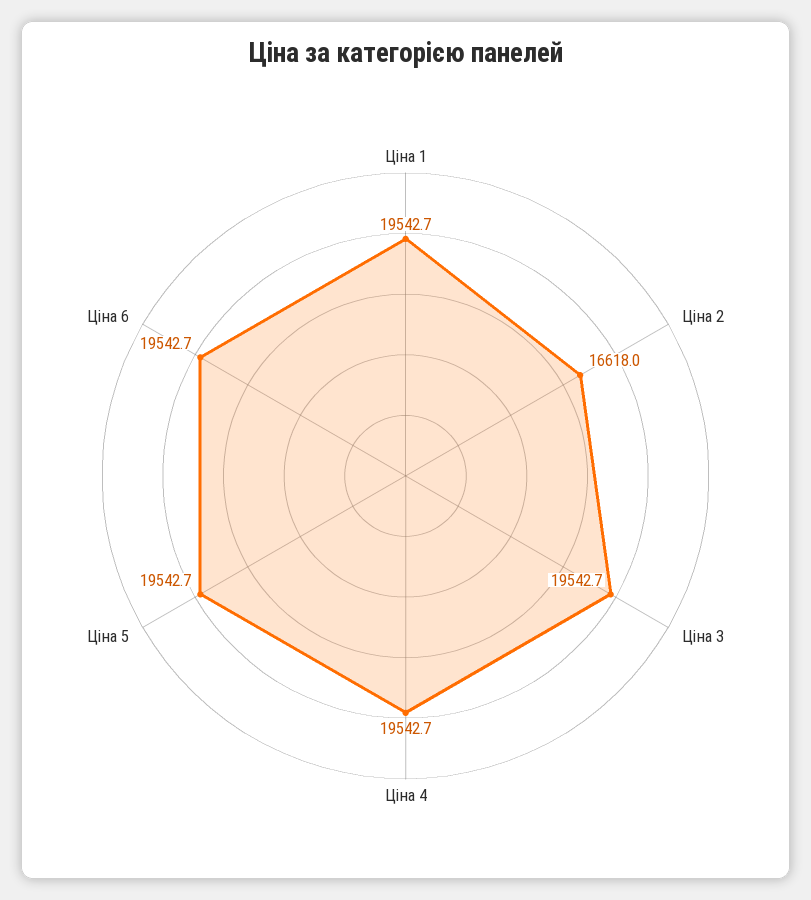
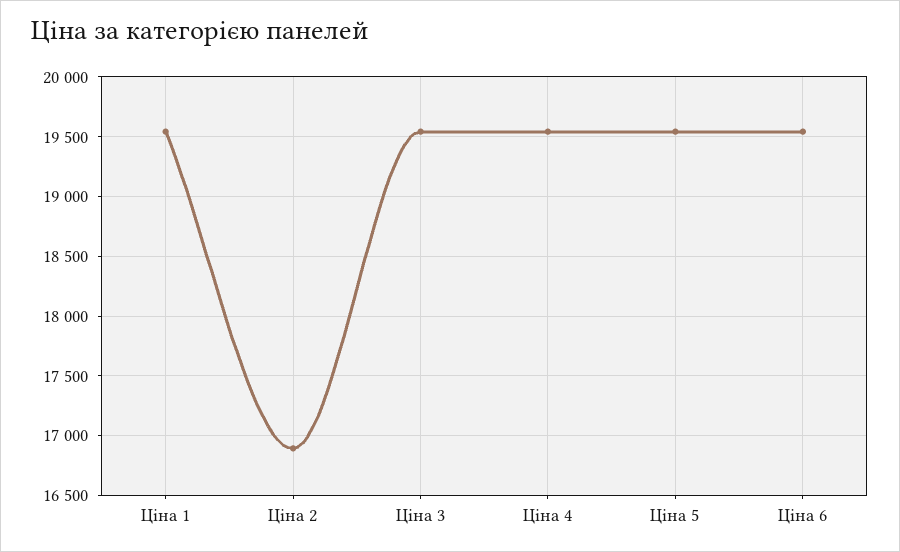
Ціна 2: 16618 -> 16900

